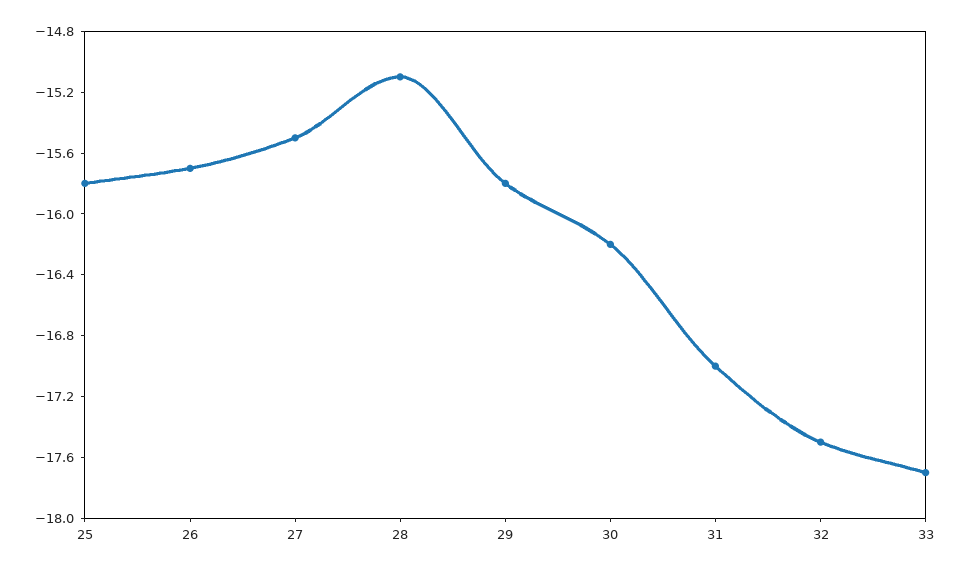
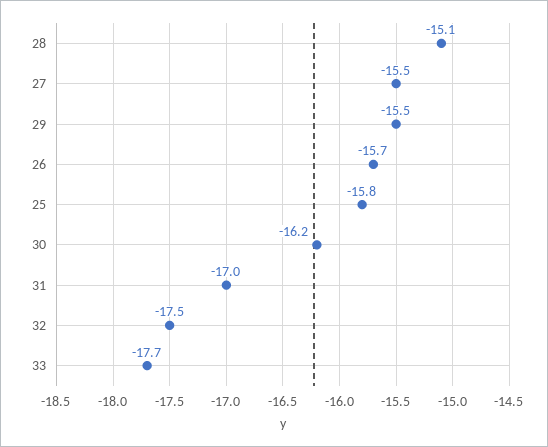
29: -15.8 -> -15.5

